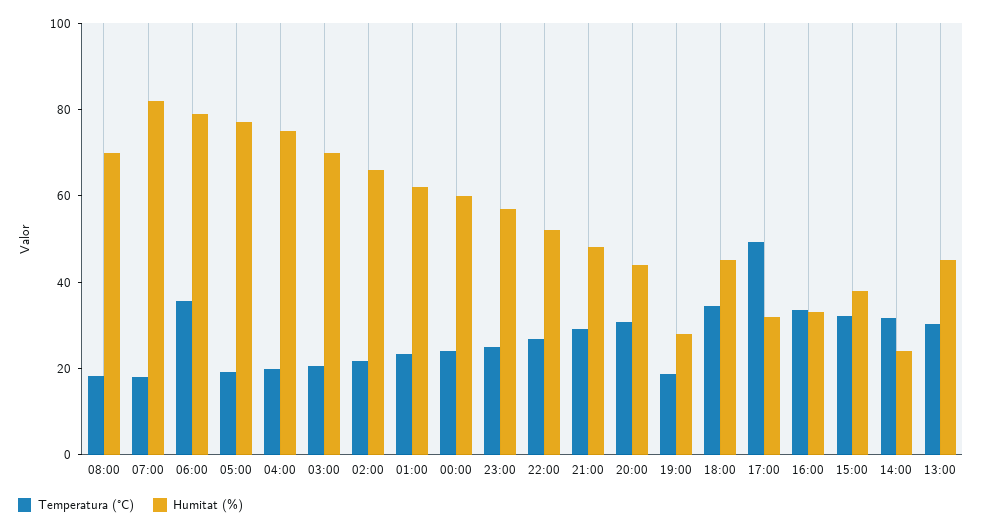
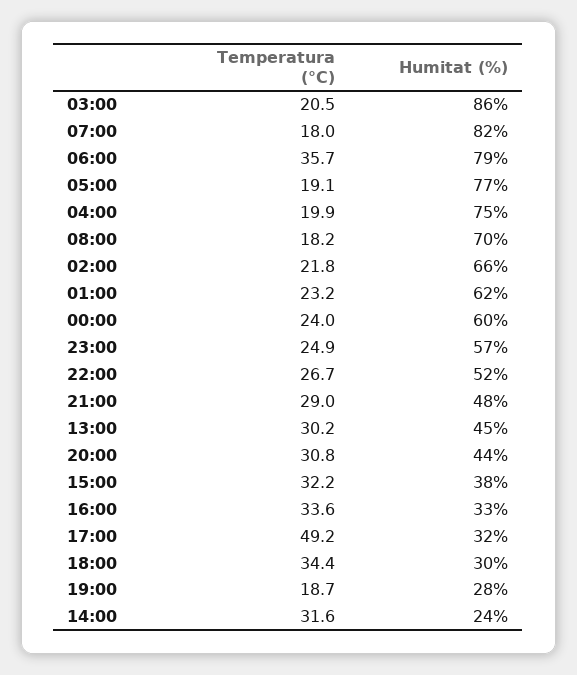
Humitat (%), 03:00: 70 -> 86
Humitat (%), 18:00: 45 -> 30

